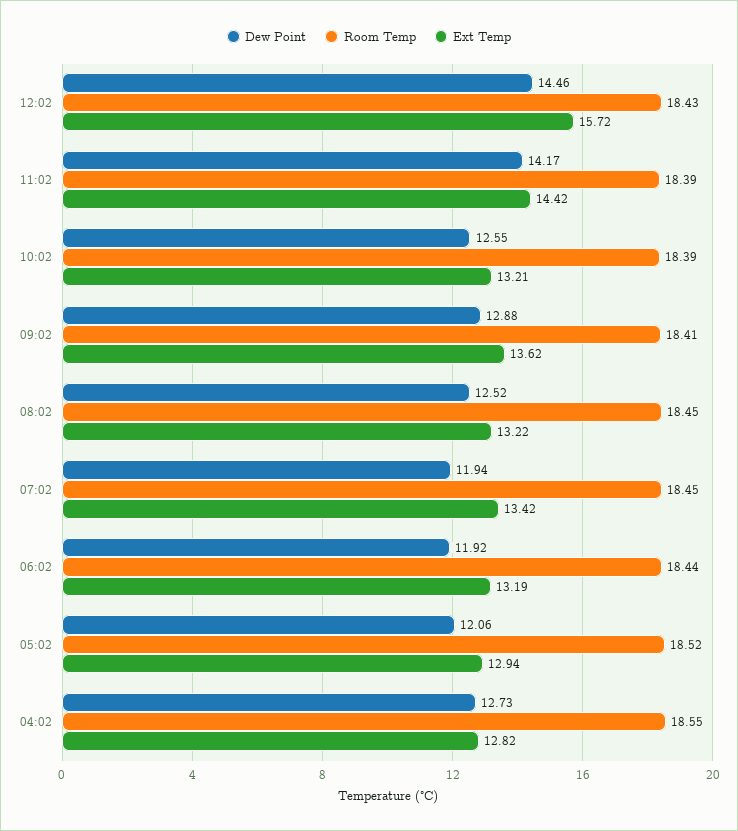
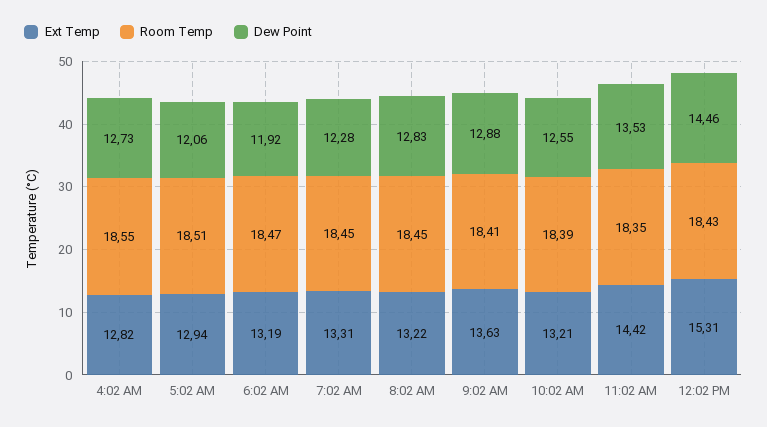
Ext Temp, 12:02: 15.72 -> 15.31
Dew Point, 11:02: 14.17 -> 13.53
Room Temp, 11:02: 18.39 -> 18.35
Ext Temp, 09:02: 13.62 -> 13.63
Dew Point, 08:02: 12.52 -> 12.83
Dew Point, 07:02: 11.94 -> 12.28
Ext Temp, 07:02: 13.42 -> 13.31
Room Temp, 06:02: 18.44 -> 18.47
Room Temp, 05:02: 18.52 -> 18.51

